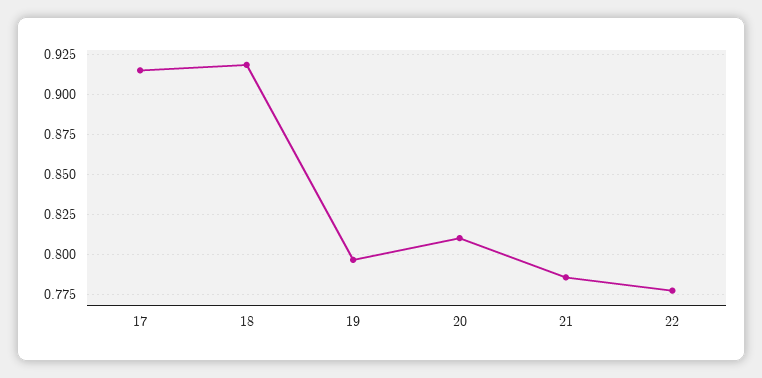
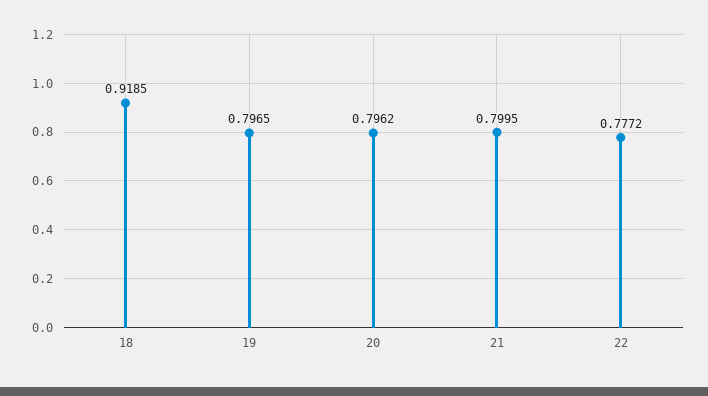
17: 0.915 -> none
20: 0.81 -> 0.7962
21: 0.785 -> 0.7995

